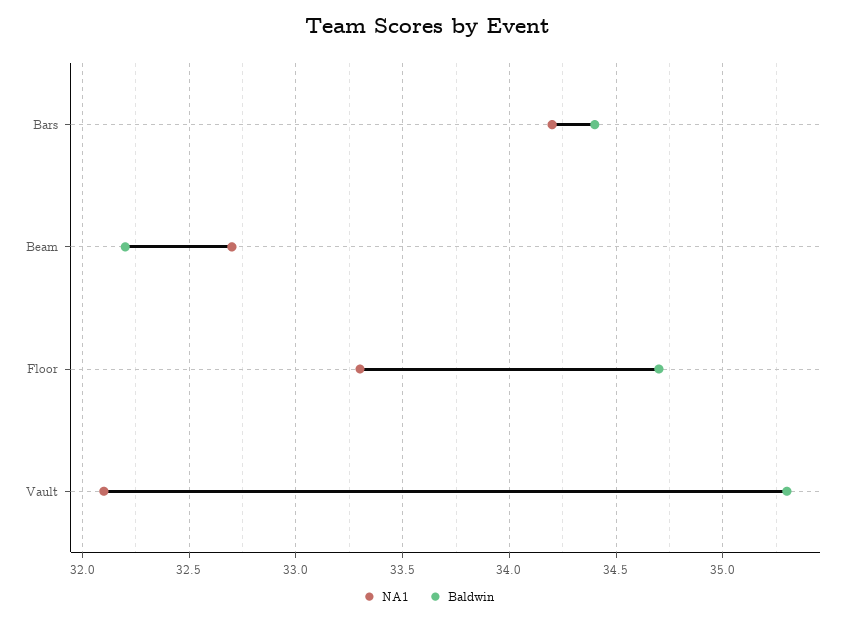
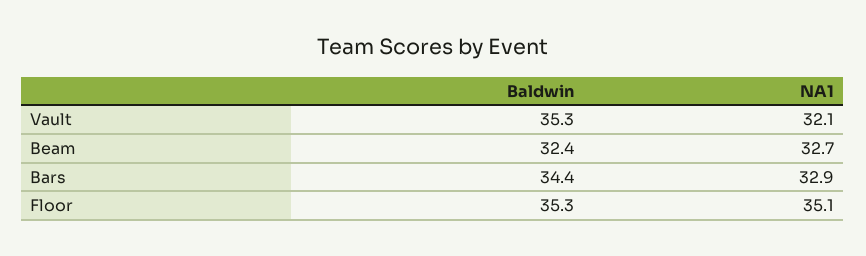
NA1, Bars: 34.2 -> 32.9
Baldwin, Beam: 32.2 -> 32.4
NA1, Floor: 33.3 -> 35.1
Baldwin, Floor: 34.7 -> 35.3

